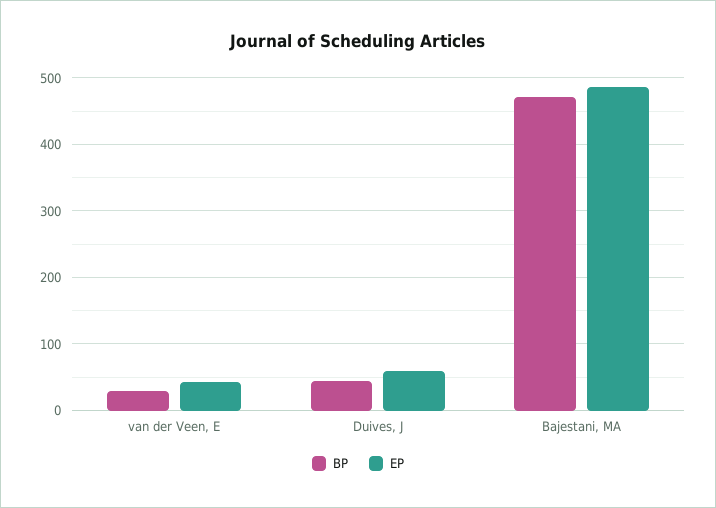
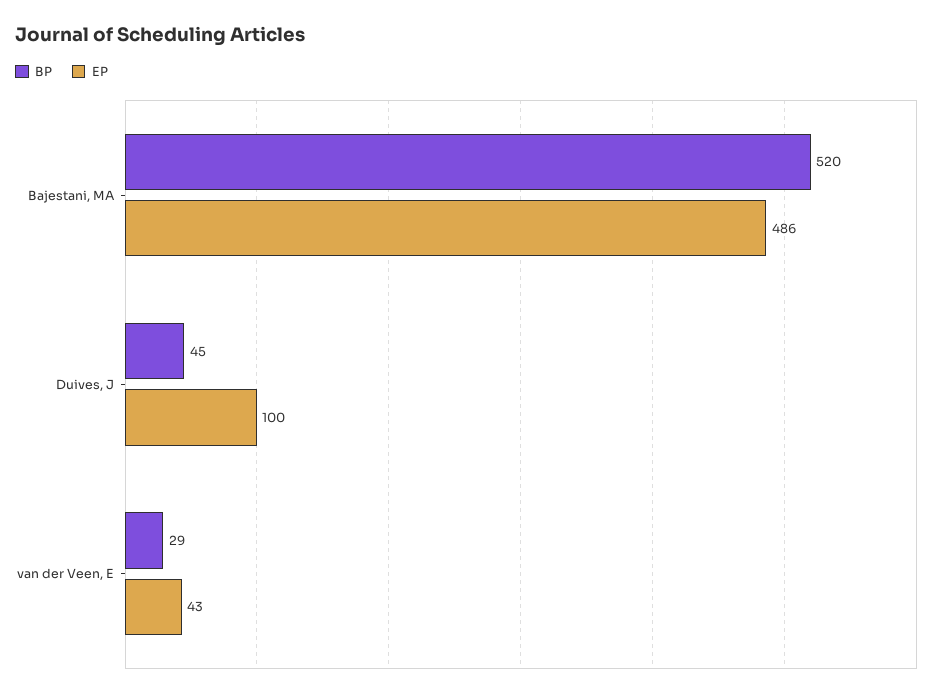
EP, Duives, J: 60 -> 100
BP, Bajestani, MA: 470 -> 520

